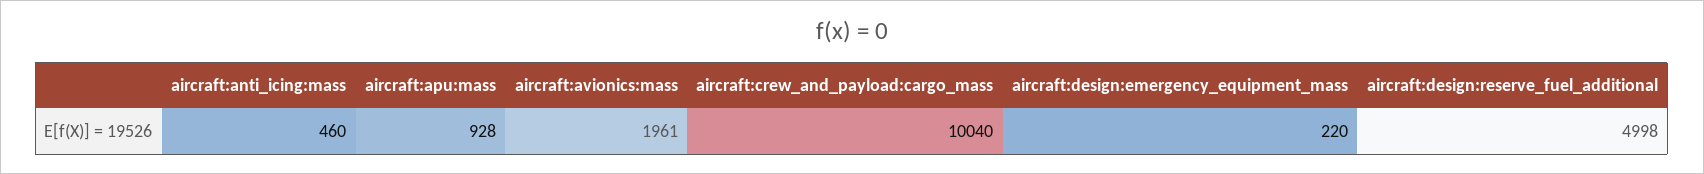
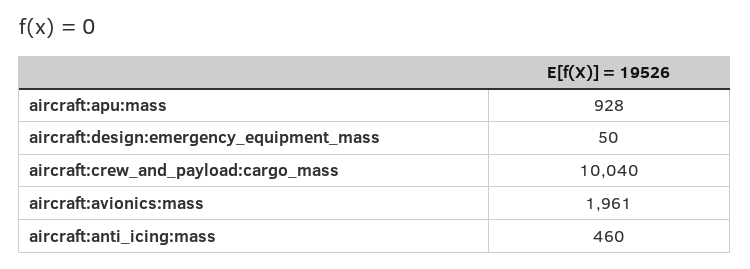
aircraft:design:emergency_equipment_mass: 220 -> 50
aircraft:design:reserve_fuel_additional: 4998 -> none

